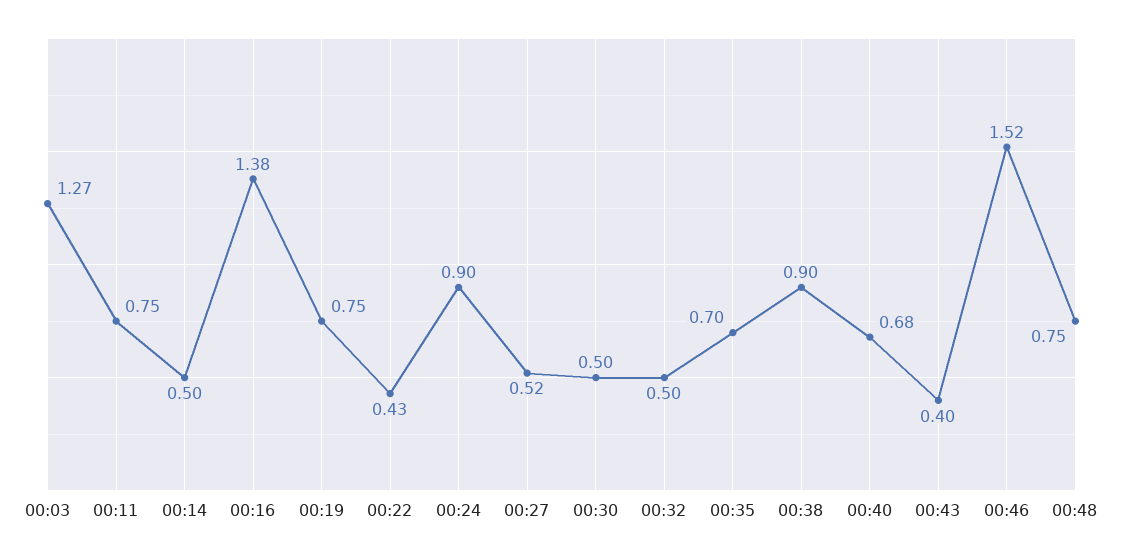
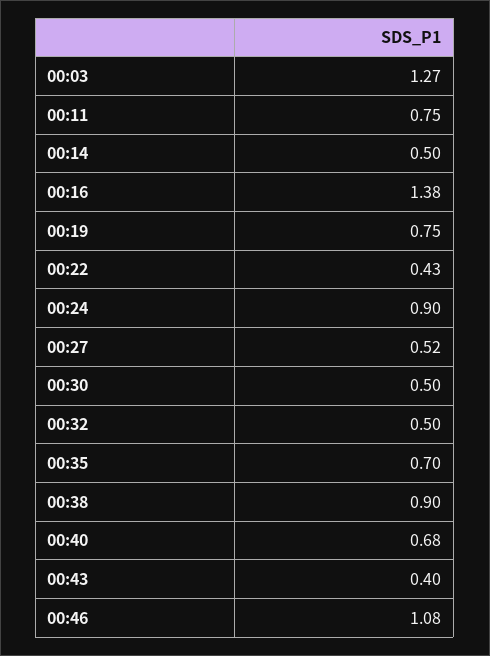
00:46: 1.52 -> 1.08
00:48: 0.75 -> none

